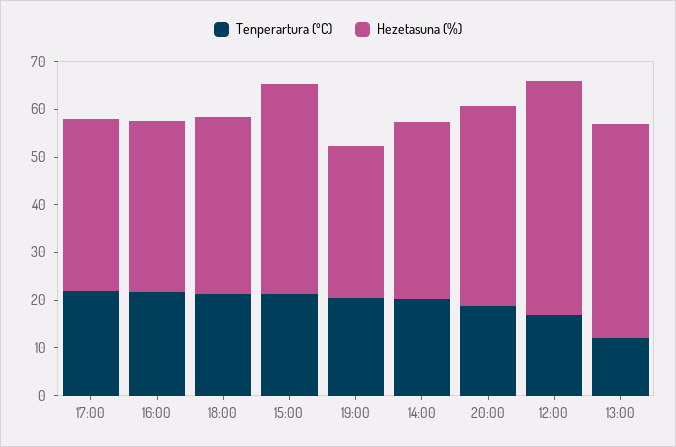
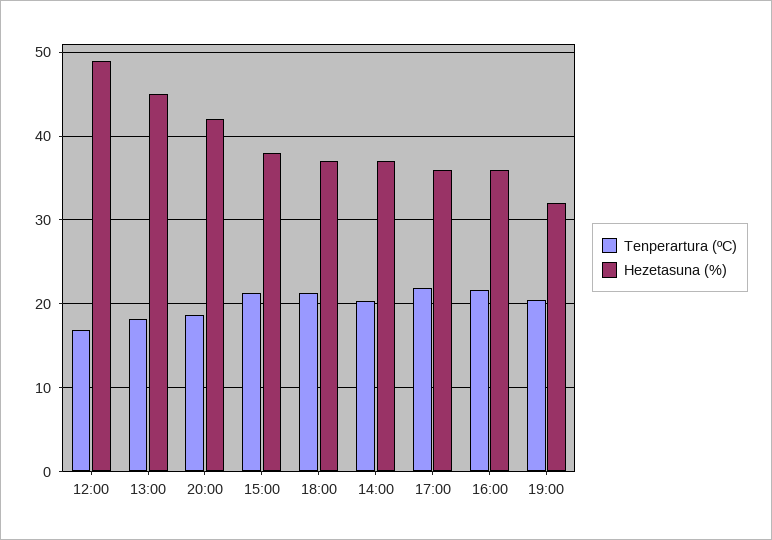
Hezetasuna (%), 15:00: 44 -> 38
Tenperartura (ºC), 13:00: 12 -> 18

